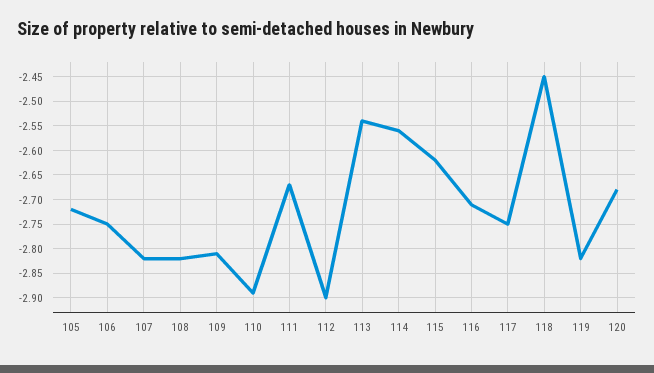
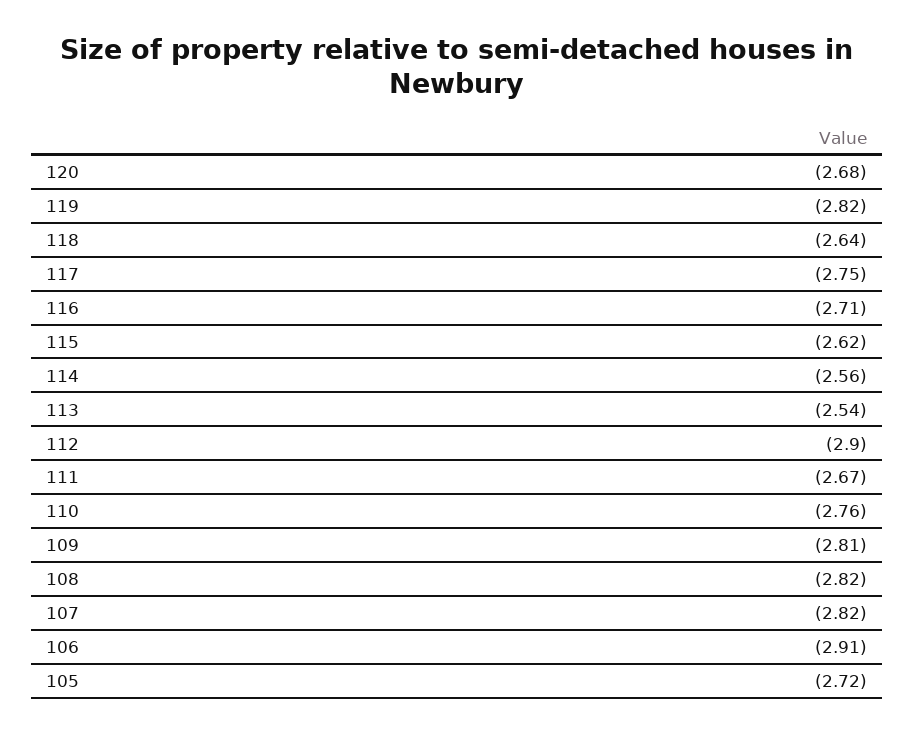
106: -2.75 -> -2.91
110: -2.9 -> -2.76
118: -2.45 -> -2.64

